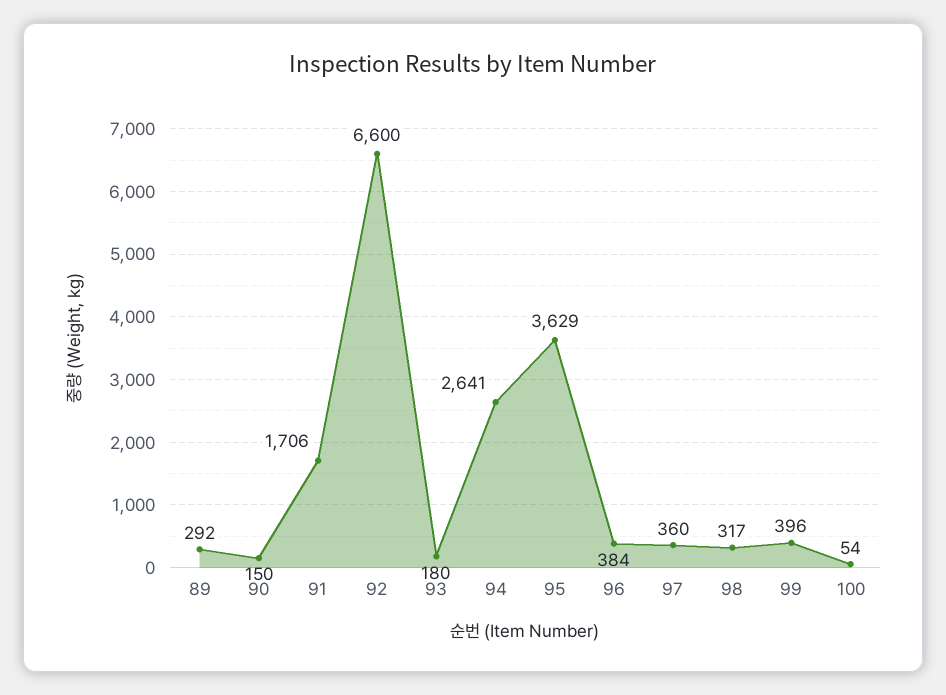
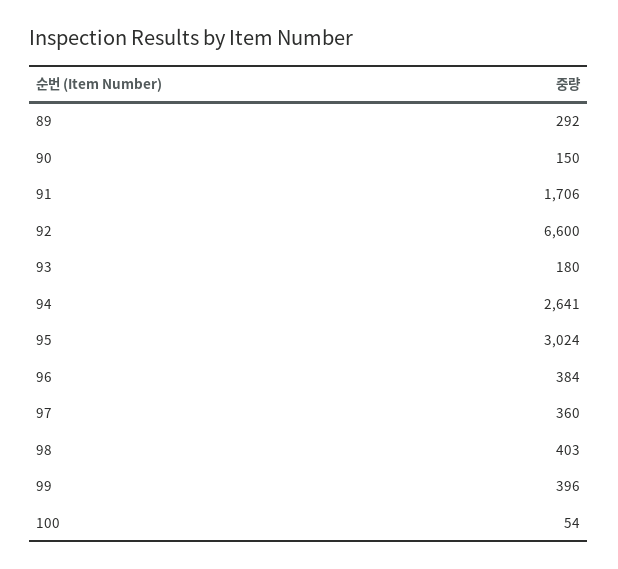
95: 3629 -> 3024
98: 317 -> 403

